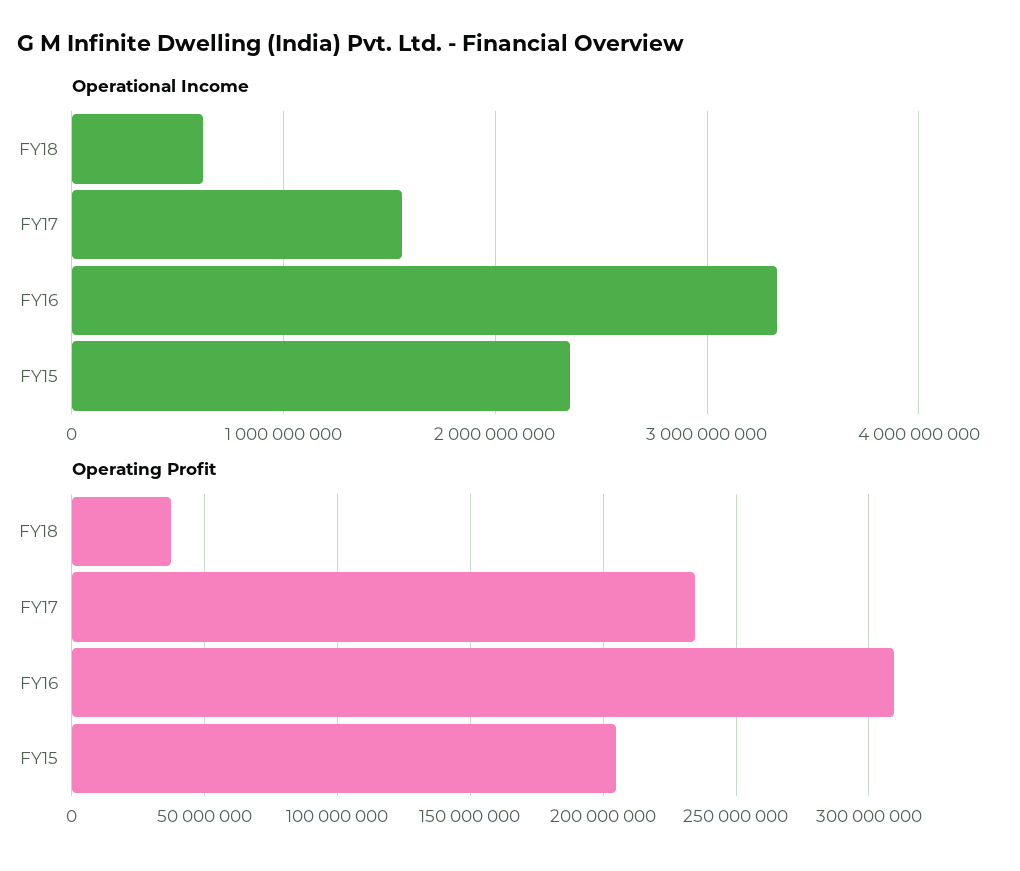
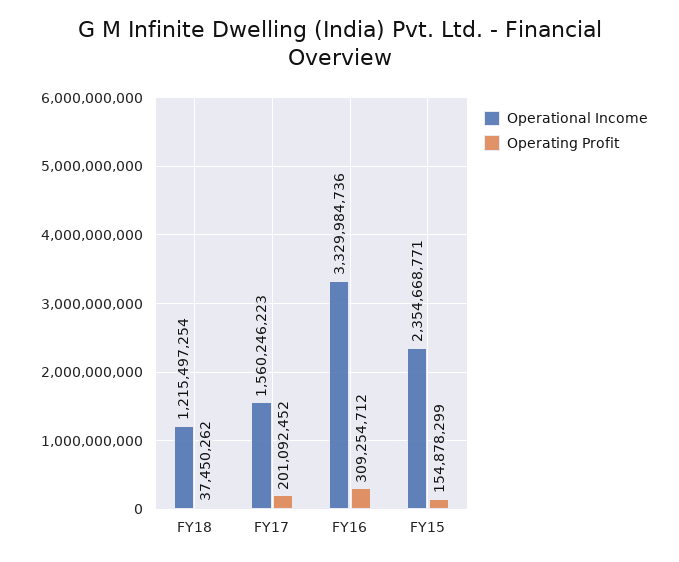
Operational Income, FY18: 600000000 -> 1215497254
Operating Profit, FY17: 235000000 -> 201092452
Operating Profit, FY15: 205000000 -> 154878299

